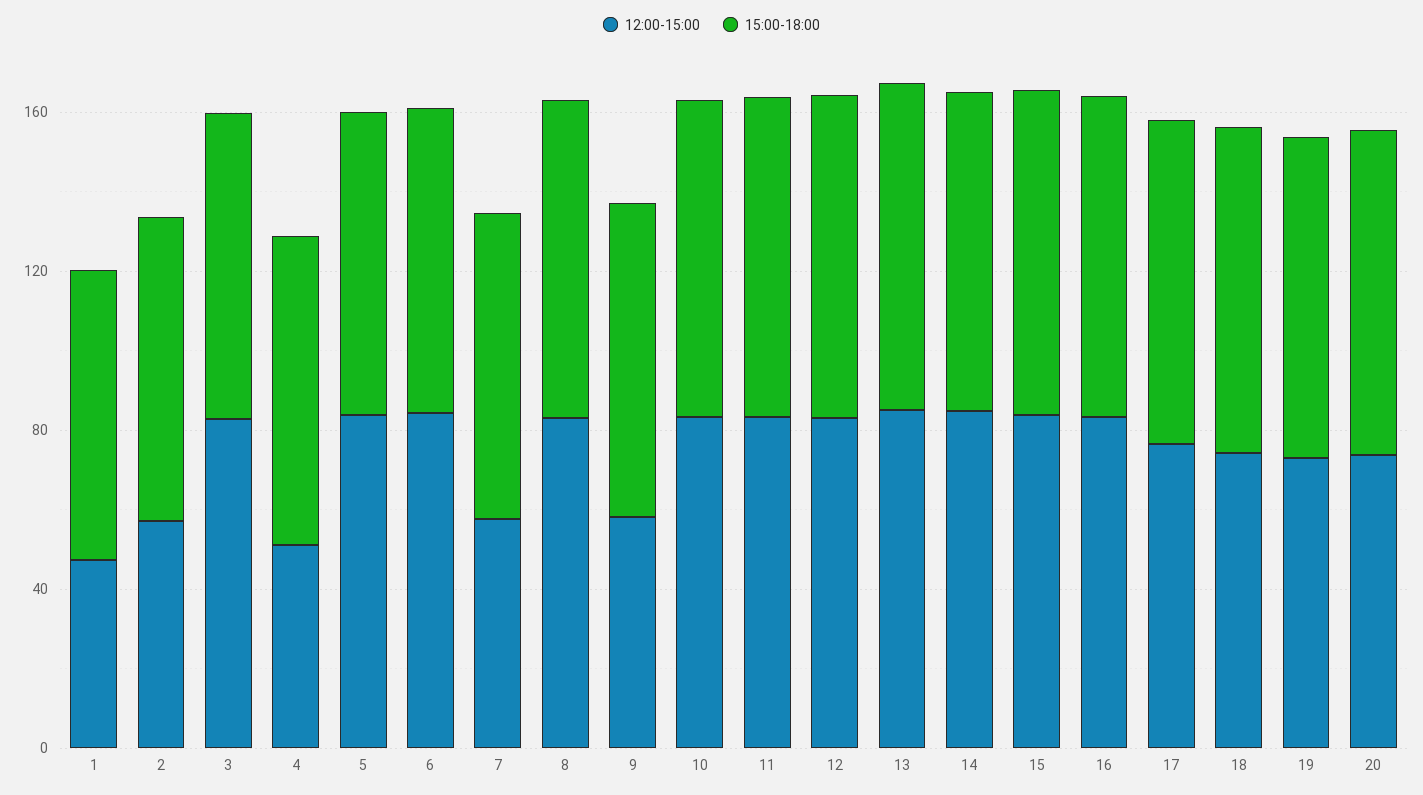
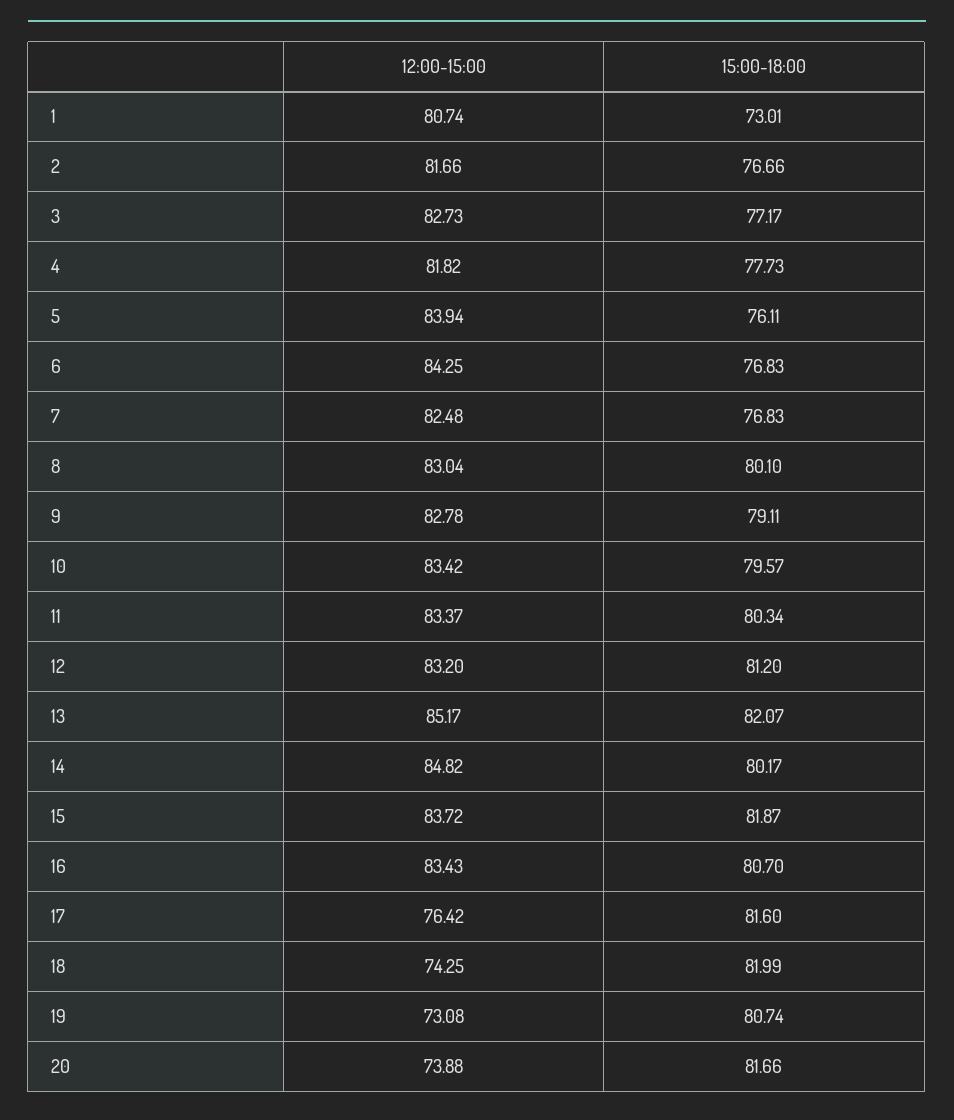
12:00-15:00, 1: 50 -> 80.74
12:00-15:00, 2: 60 -> 81.66
12:00-15:00, 4: 50 -> 81.82
12:00-15:00, 7: 60 -> 82.48
12:00-15:00, 9: 60 -> 82.78

